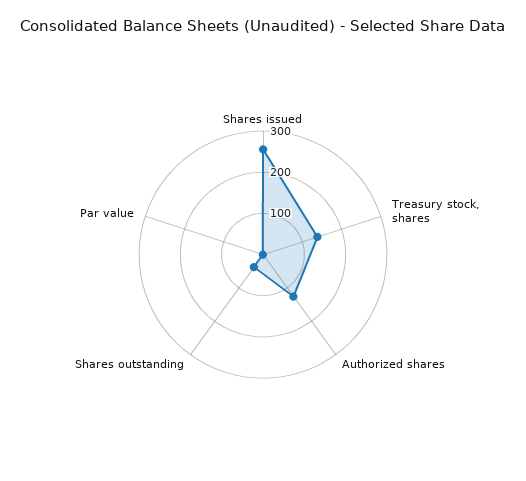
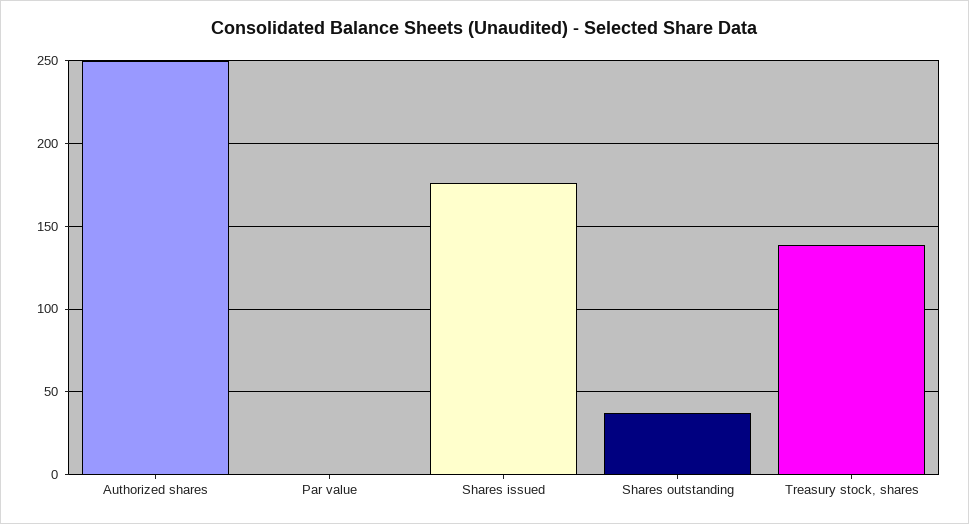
Shares issued: 260 -> 175
Authorized shares: 120 -> 250

